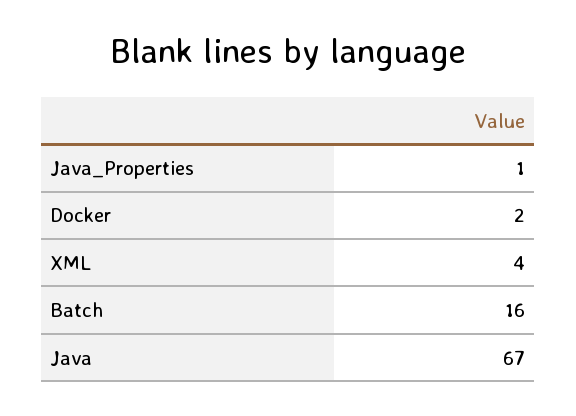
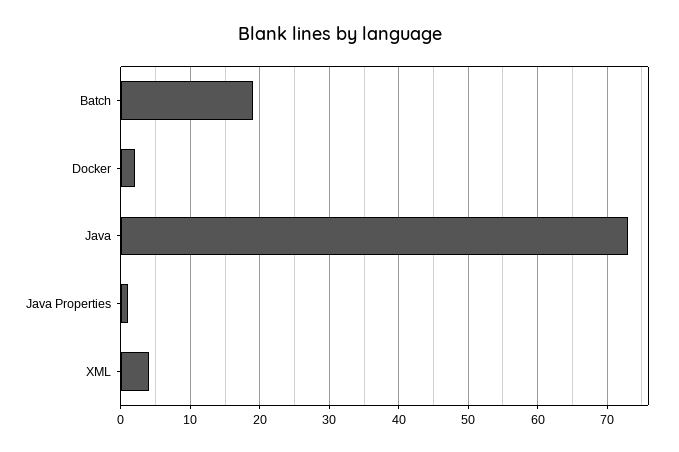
Batch: 16 -> 19
Java: 67 -> 73

